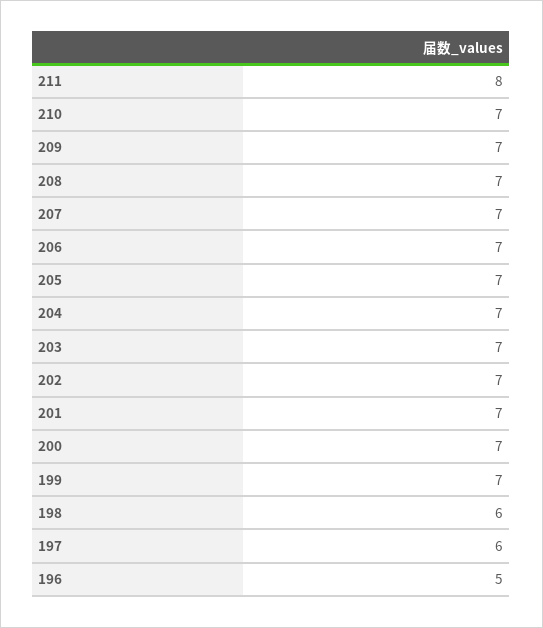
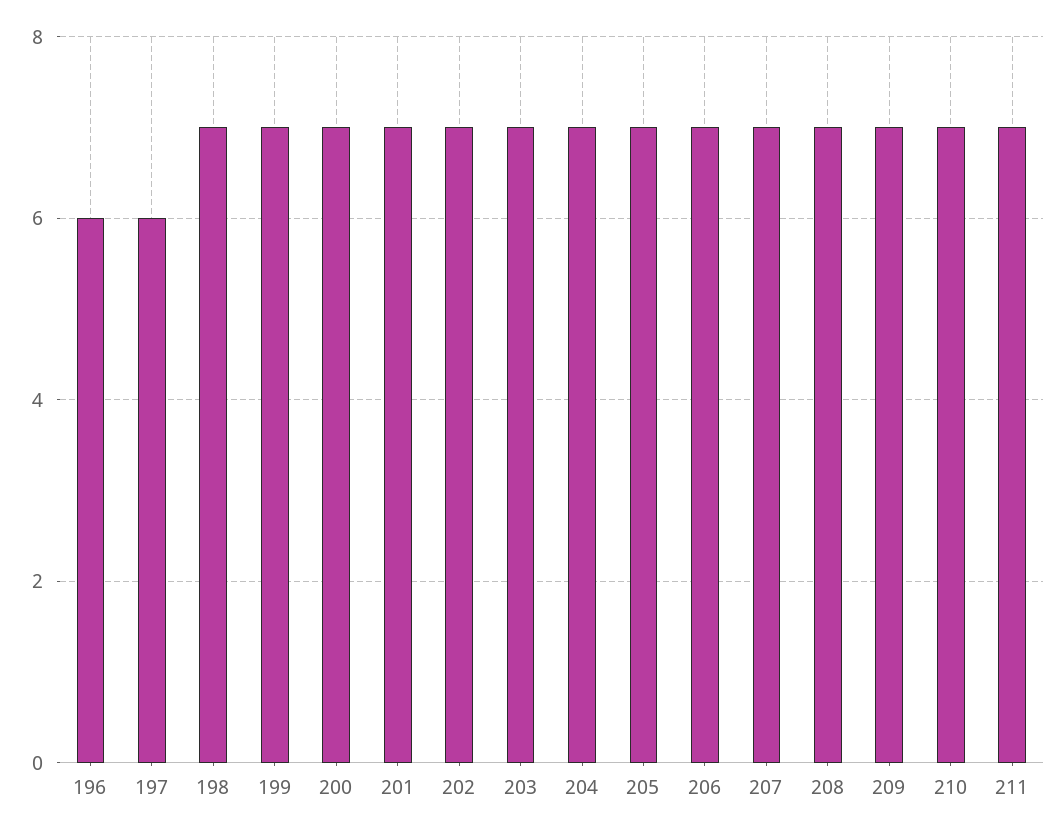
211: 8 -> 7
198: 6 -> 7
196: 5 -> 6

